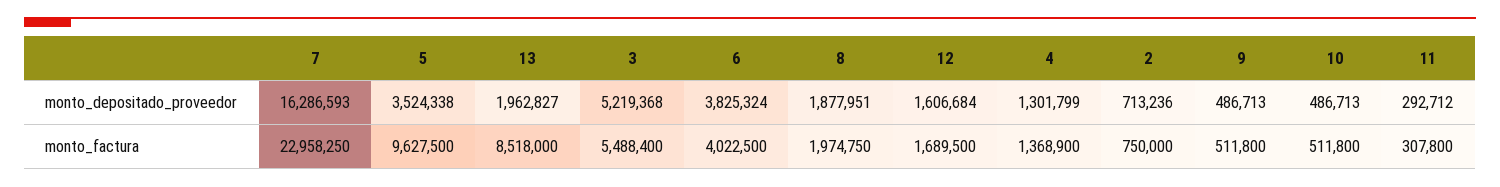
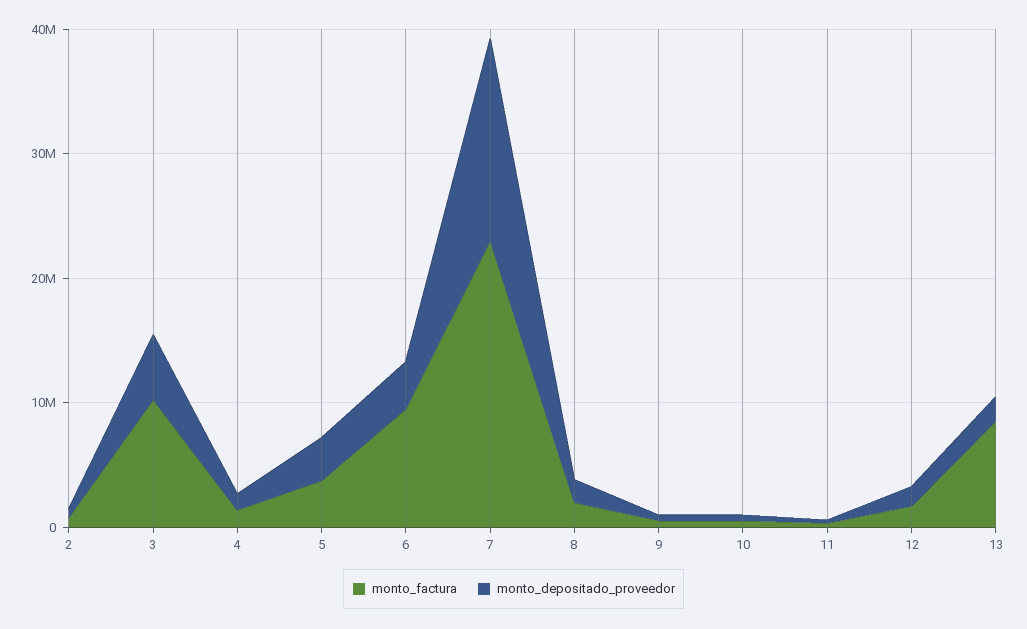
monto_factura, 5: 9627500 -> 4000000
monto_factura, 3: 5488400 -> 10000000
monto_factura, 6: 4022500 -> 10000000

